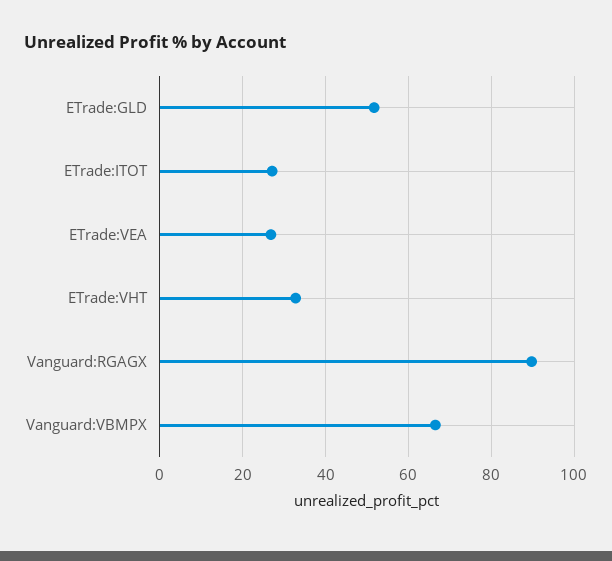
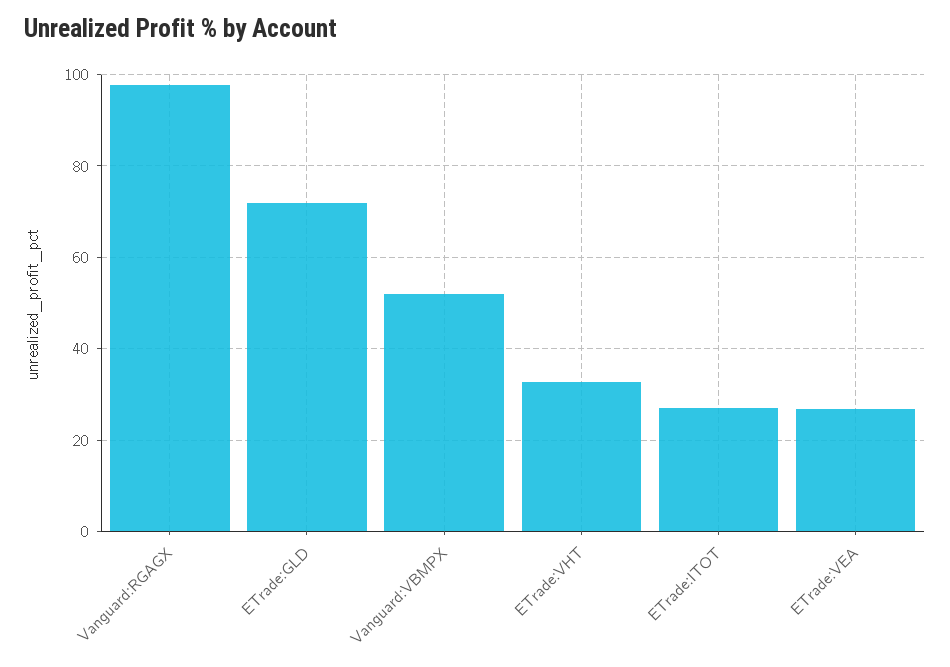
ETrade:GLD: 52 -> 72
Vanguard:RGAGX: 90 -> 98
Vanguard:VBMPX: 66 -> 52

